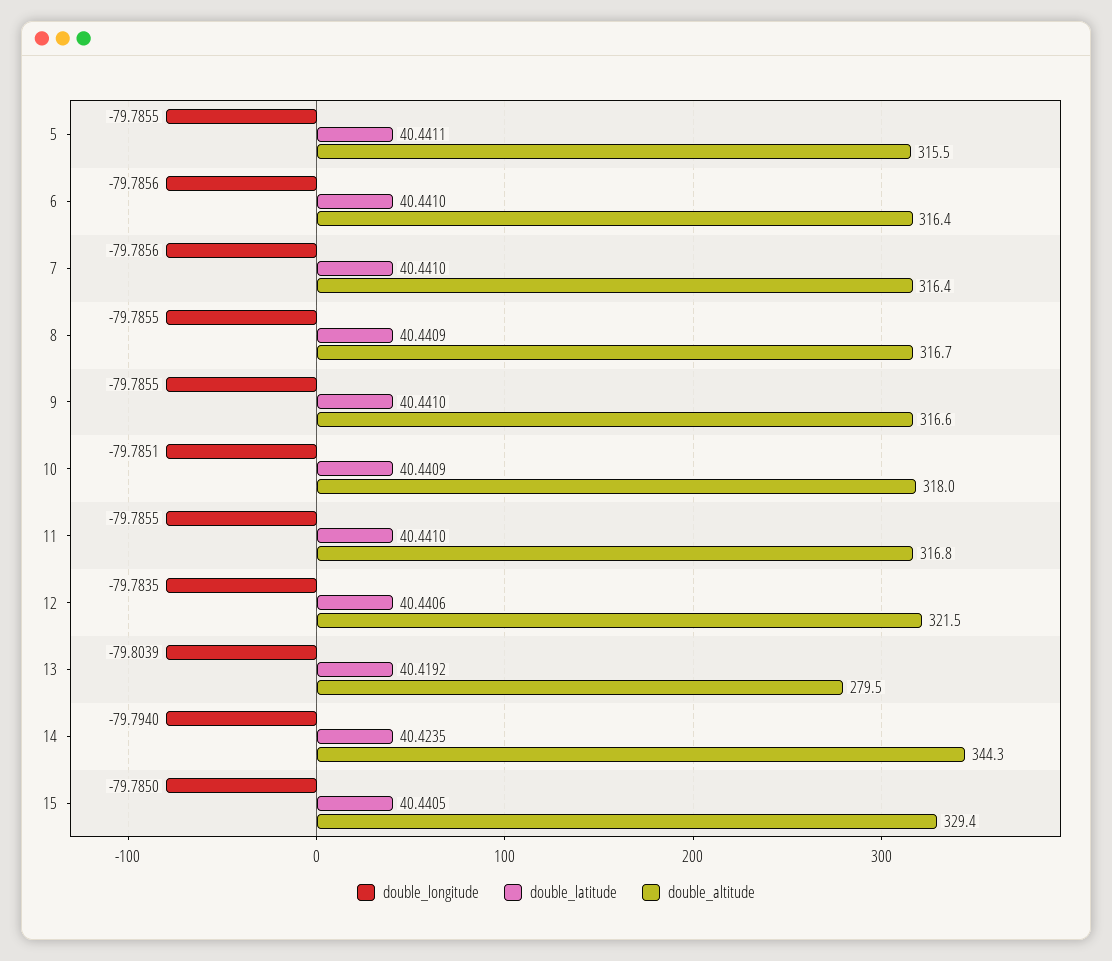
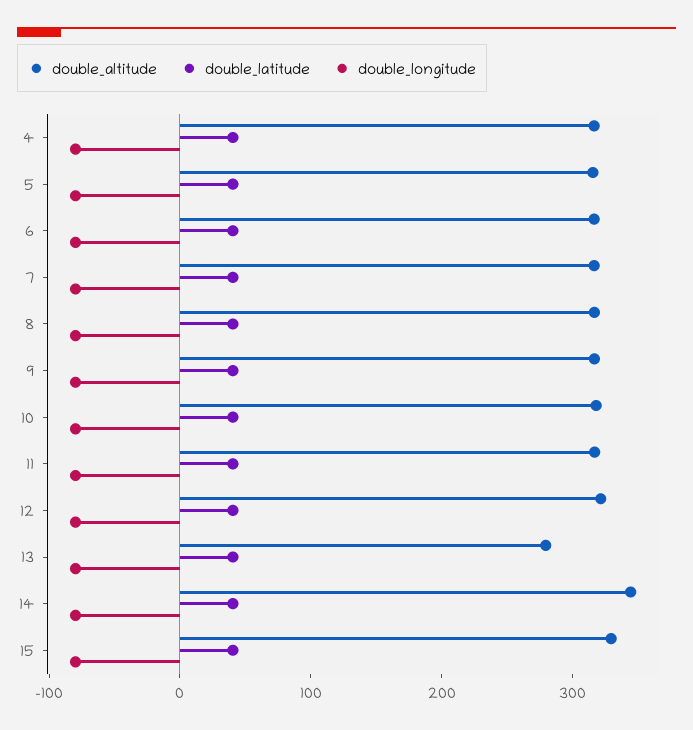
double_altitude, 4: none -> 320
double_latitude, 4: none -> 40
double_longitude, 4: none -> -80

